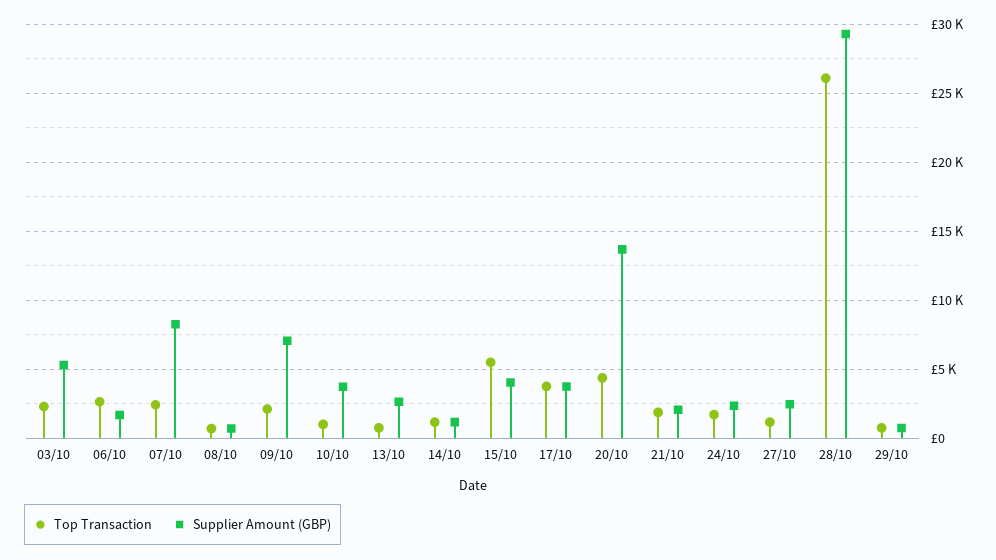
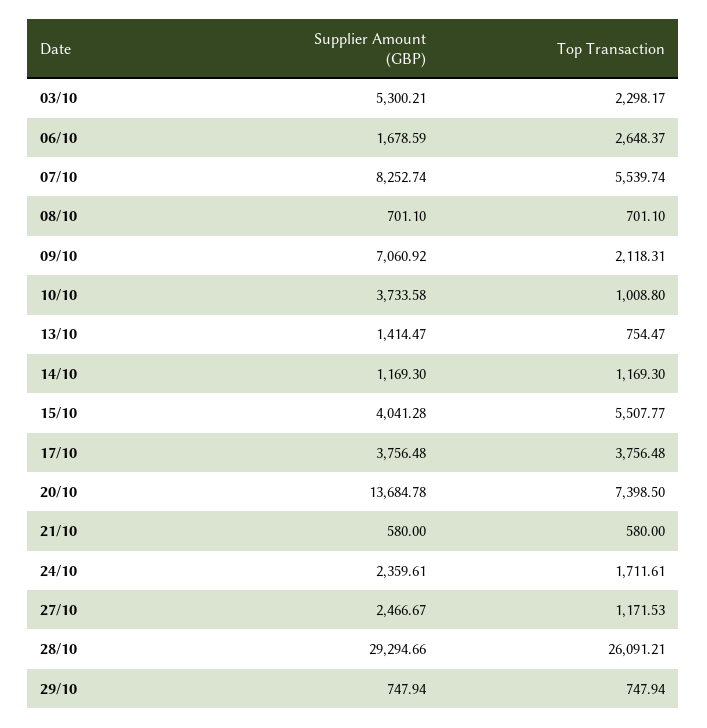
Top Transaction, 07/10: 2500 -> 5539.74
Supplier Amount (GBP), 13/10: 2500 -> 1414.47
Top Transaction, 20/10: 4500 -> 7398.5
Top Transaction, 21/10: 2000 -> 580
Supplier Amount (GBP), 21/10: 2000 -> 580

